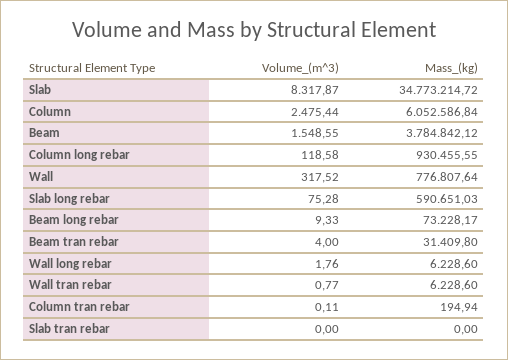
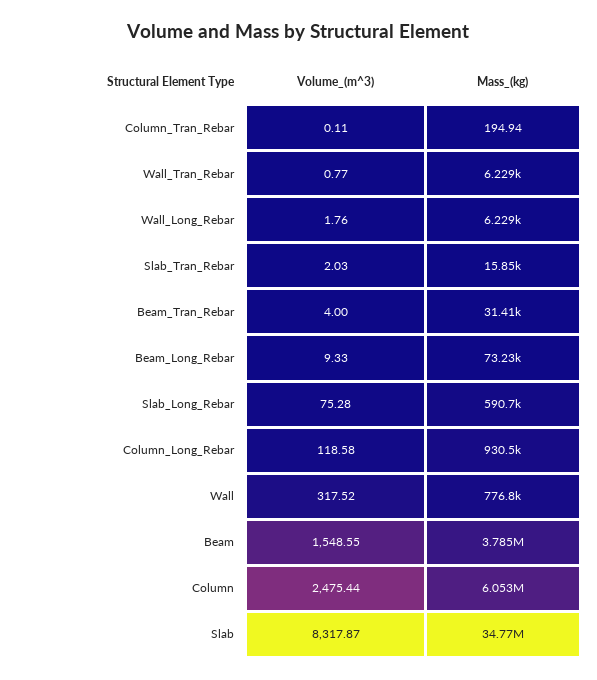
Volume_(m^3), Slab tran rebar: 0 -> 2.03
Mass_(kg), Slab tran rebar: 0 -> 15850

